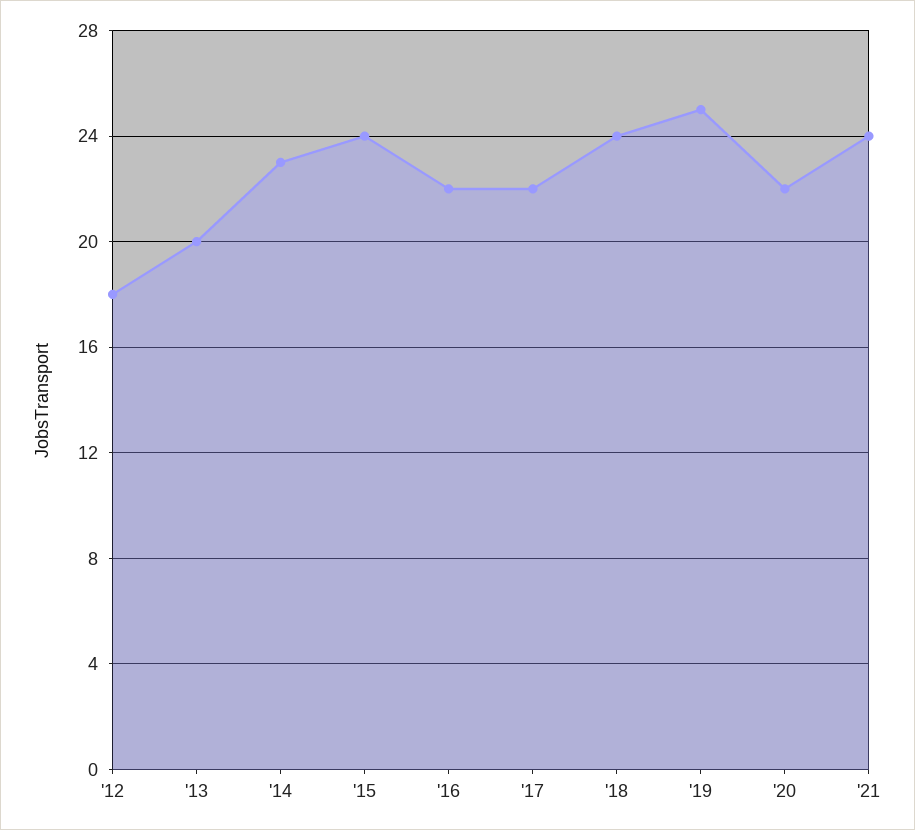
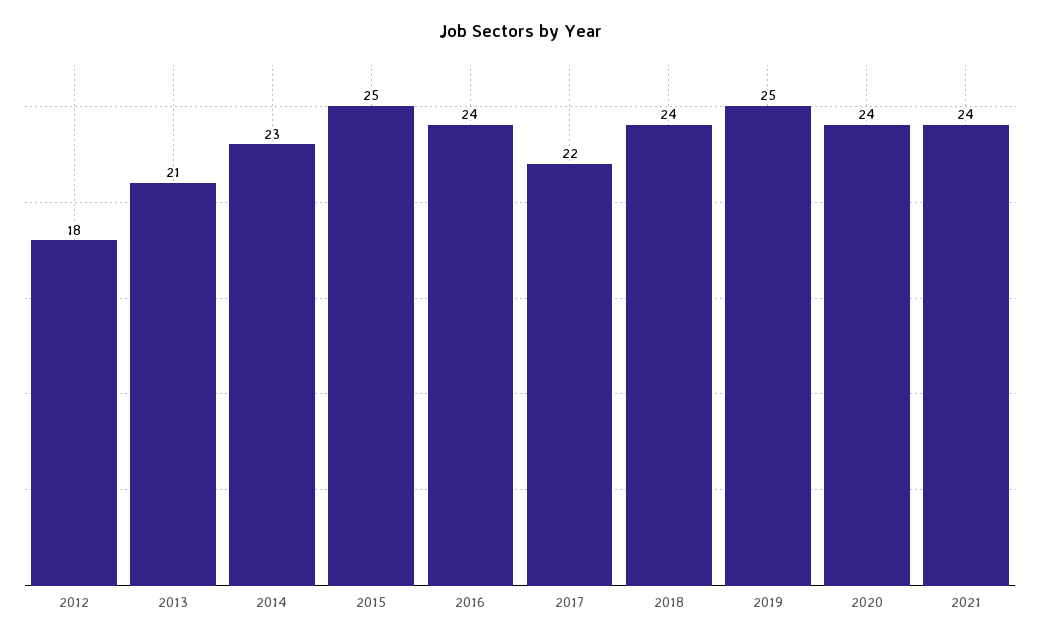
'13: 20 -> 21
'15: 24 -> 25
'16: 22 -> 24
'20: 22 -> 24

